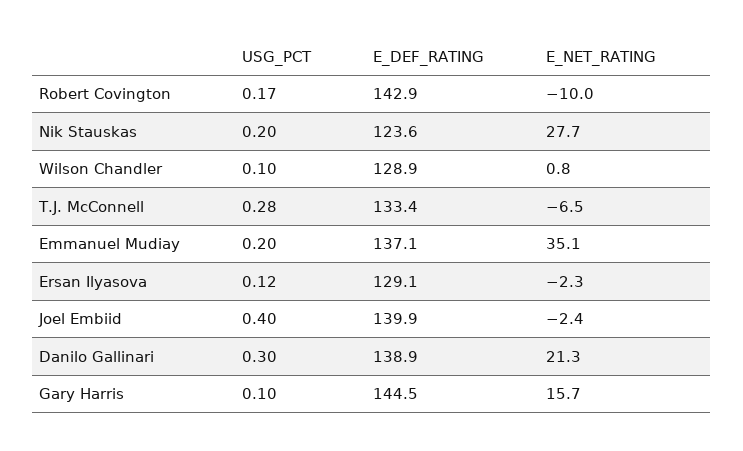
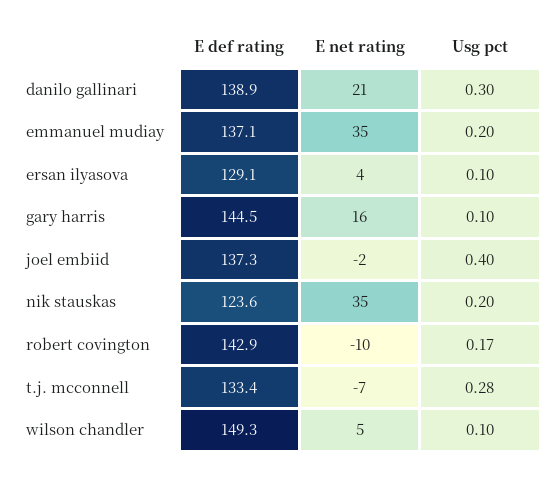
E_NET_RATING, Nik Stauskas: 27.7 -> 35
E_DEF_RATING, Wilson Chandler: 128.9 -> 149.3
E_NET_RATING, Wilson Chandler: 0.8 -> 5
USG_PCT, Ersan Ilyasova: 0.12 -> 0.1
E_NET_RATING, Ersan Ilyasova: -2.3 -> 4
E_DEF_RATING, Joel Embiid: 139.9 -> 137.3

